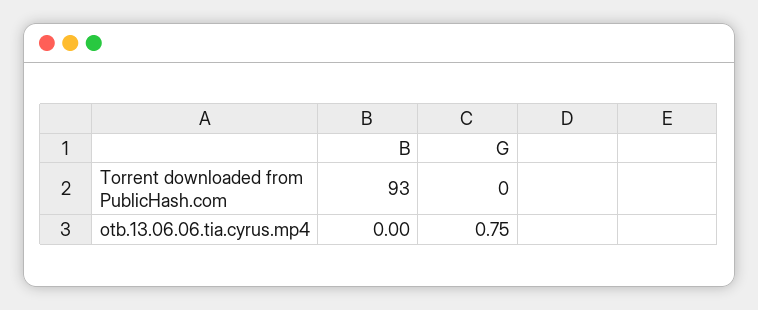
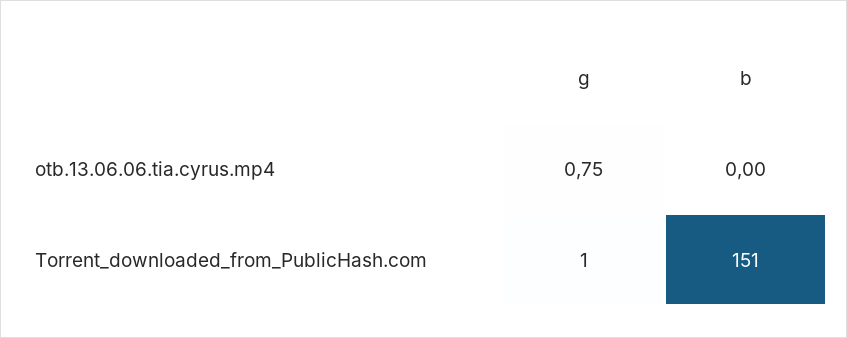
B, Torrent downloaded from PublicHash.com: 93 -> 151
G, Torrent downloaded from PublicHash.com: 0 -> 1

